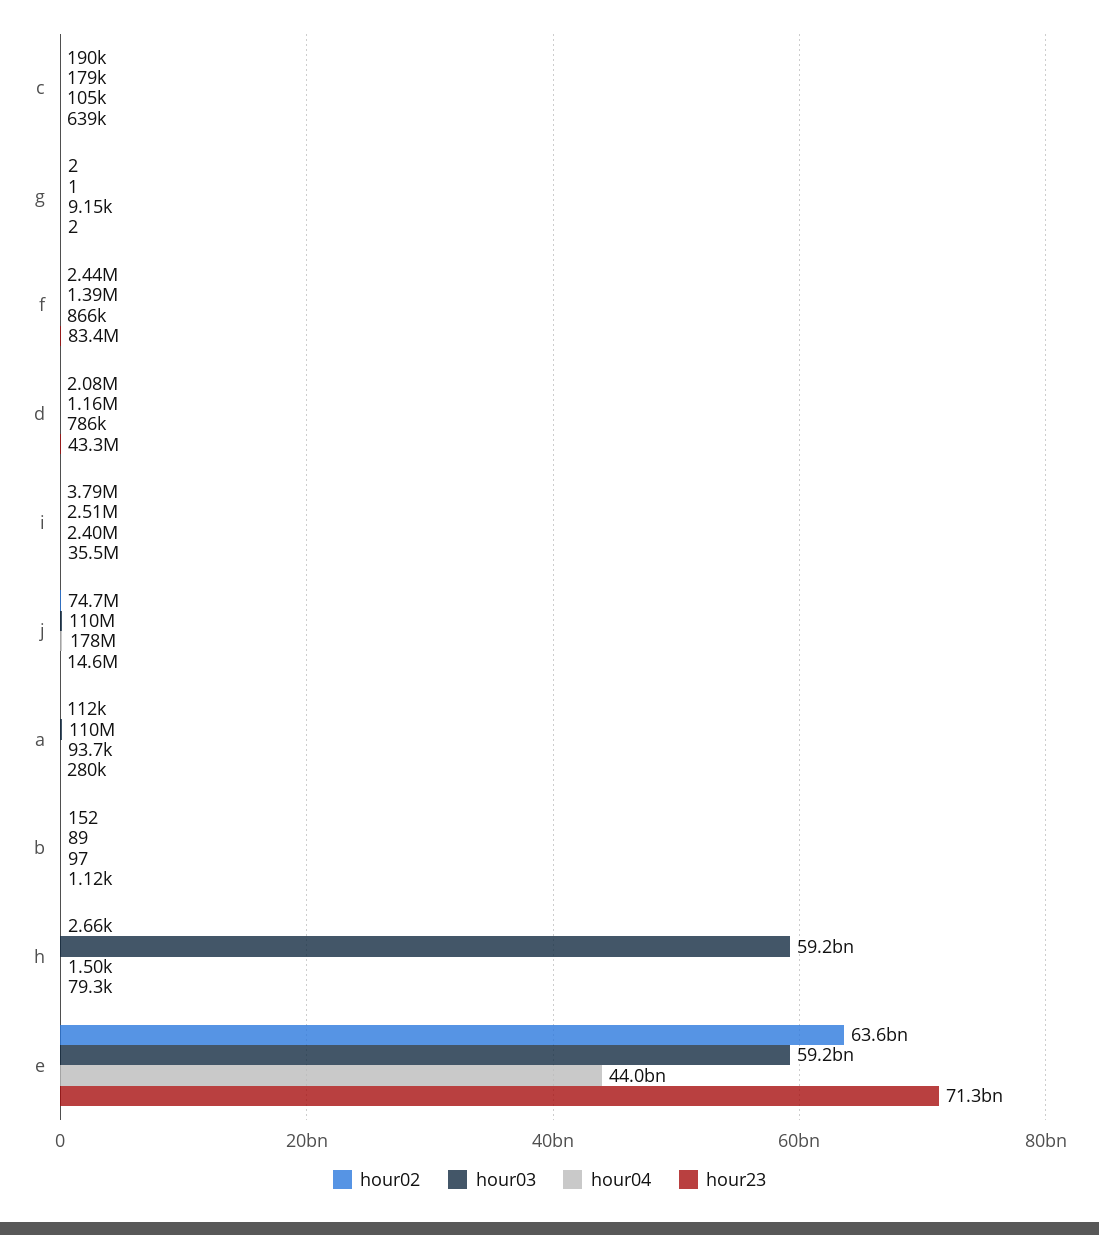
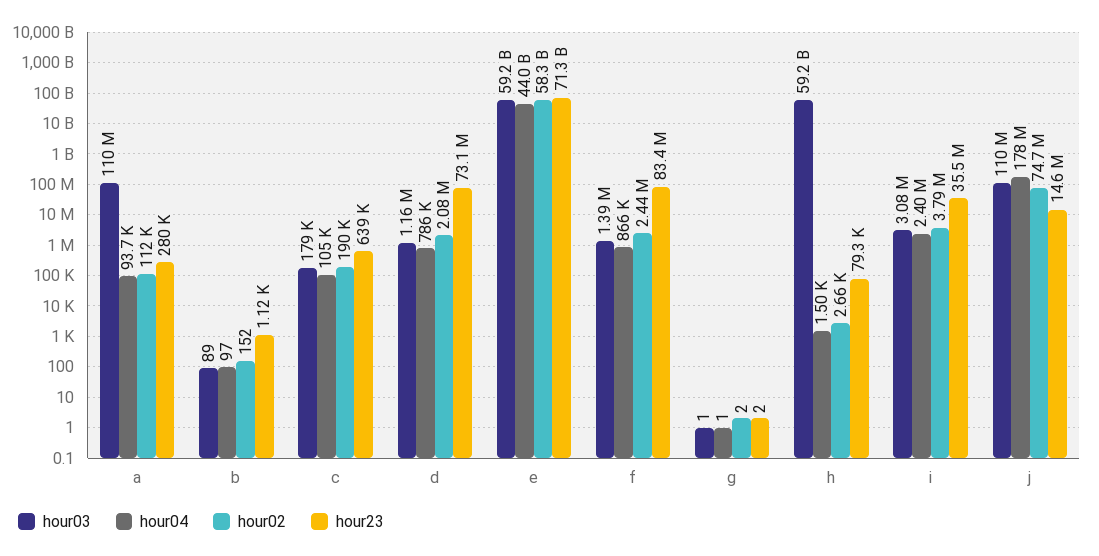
hour04, g: 9150 -> 1
hour23, d: 43300000 -> 73100000
hour03, i: 2510000 -> 3080000
hour02, e: 63600000000 -> 58300000000

